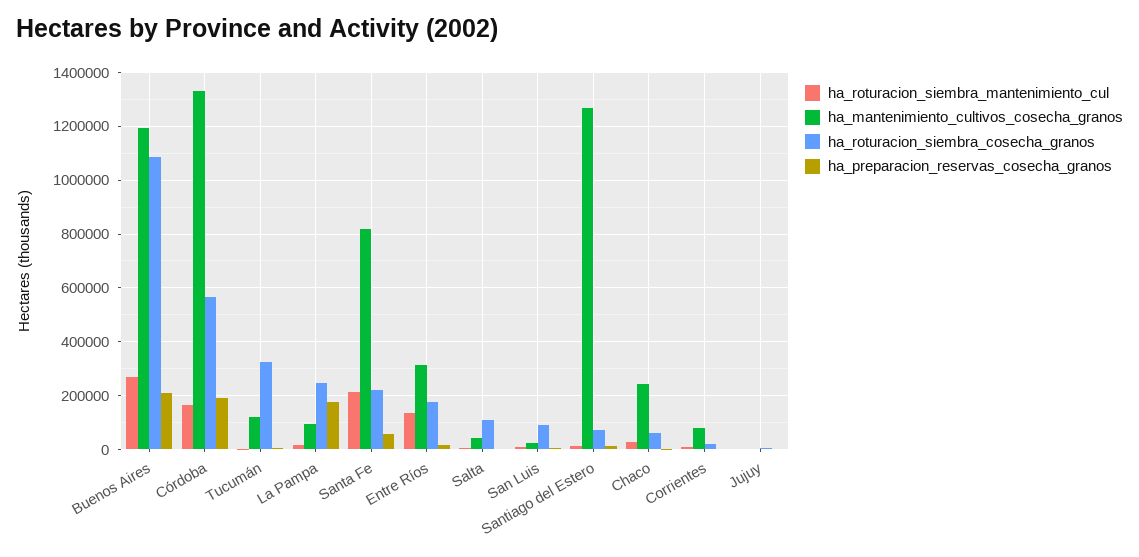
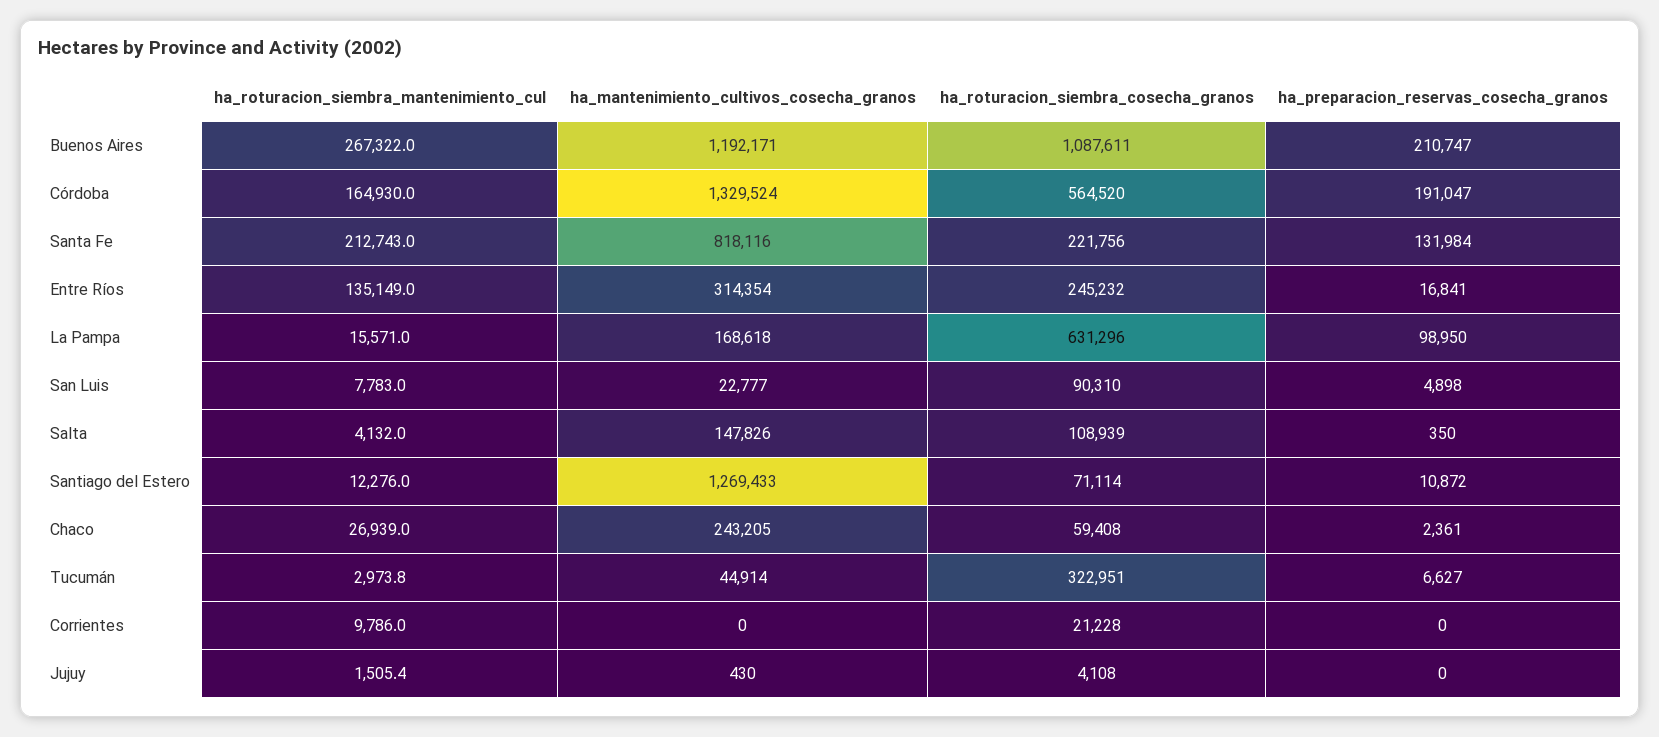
ha_mantenimiento_cultivos_cosecha_granos, Tucumán: 125000 -> 44914
ha_mantenimiento_cultivos_cosecha_granos, La Pampa: 100000 -> 168618
ha_roturacion_siembra_cosecha_granos, La Pampa: 250000 -> 631296
ha_preparacion_reservas_cosecha_granos, La Pampa: 175000 -> 98950
ha_preparacion_reservas_cosecha_granos, Santa Fe: 50000 -> 131984
ha_roturacion_siembra_cosecha_granos, Entre Ríos: 175000 -> 245232
ha_mantenimiento_cultivos_cosecha_granos, Salta: 50000 -> 147826
ha_mantenimiento_cultivos_cosecha_granos, Corrientes: 75000 -> 0

